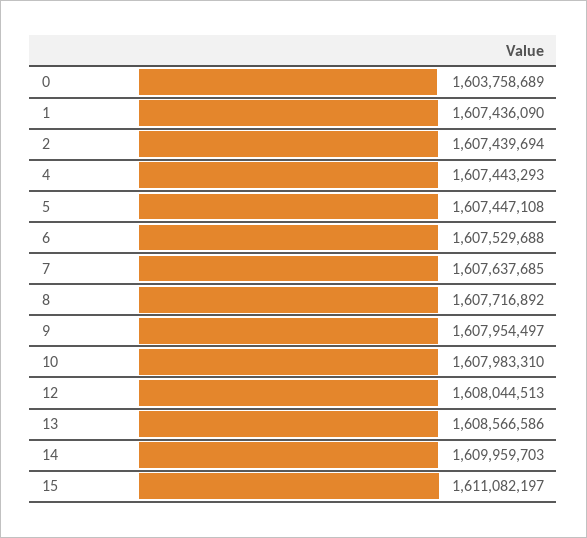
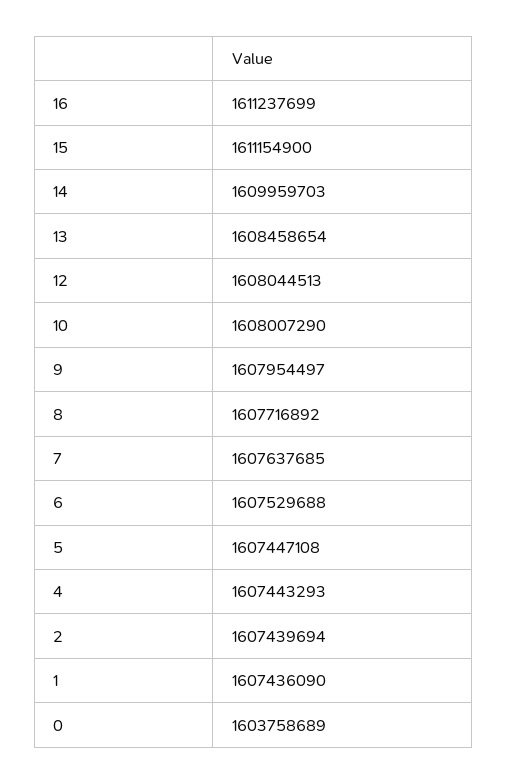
10: 1607983310 -> 1608007290
13: 1608566586 -> 1608458654
15: 1611082197 -> 1611154900
16: none -> 1611237699

